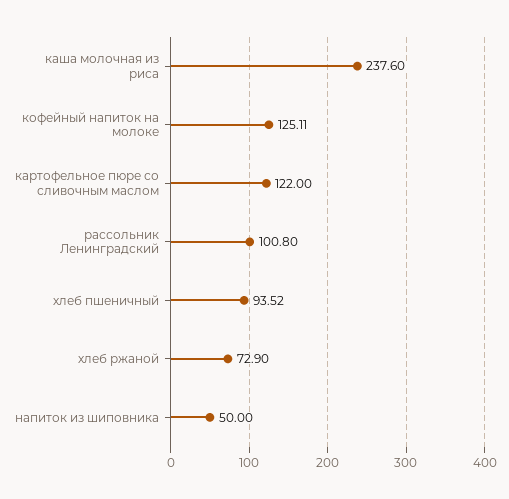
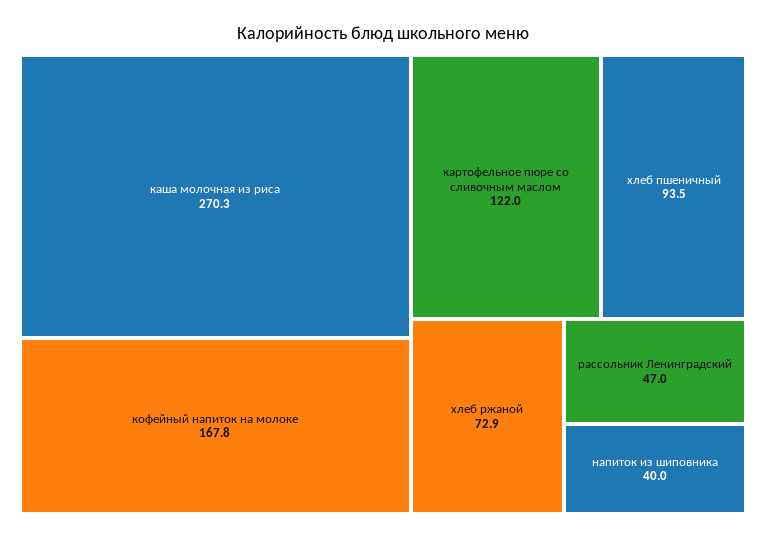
каша молочная из риса: 237.6 -> 270.3
кофейный напиток на молоке: 125.11 -> 167.8
рассольник Ленинградский: 100.8 -> 47
напиток из шиповника: 50 -> 40

